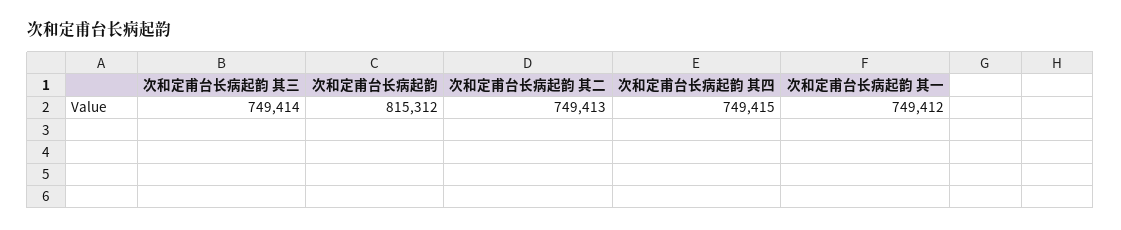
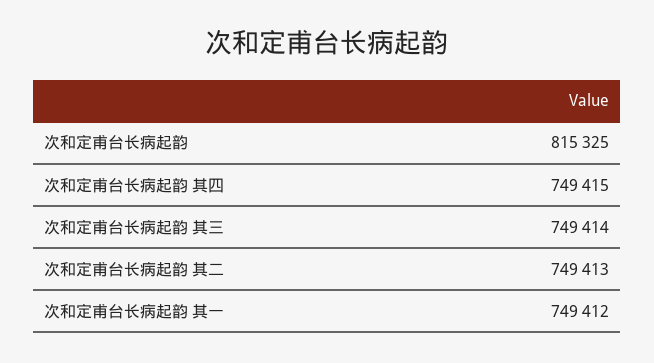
次和定甫台长病起韵: 815312 -> 815325

